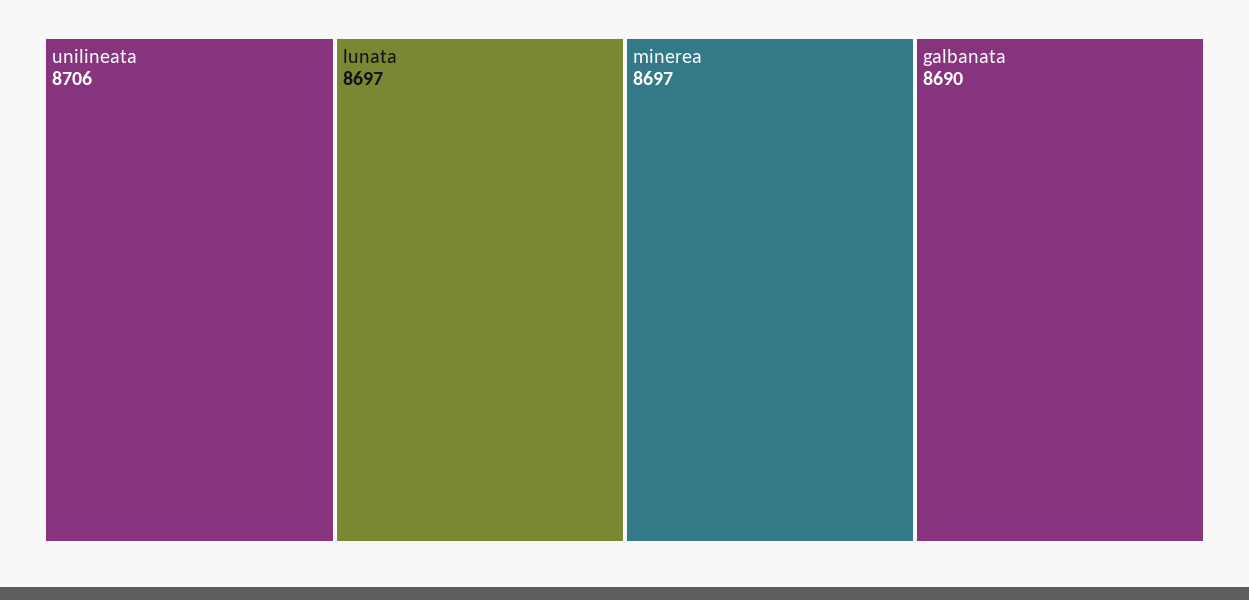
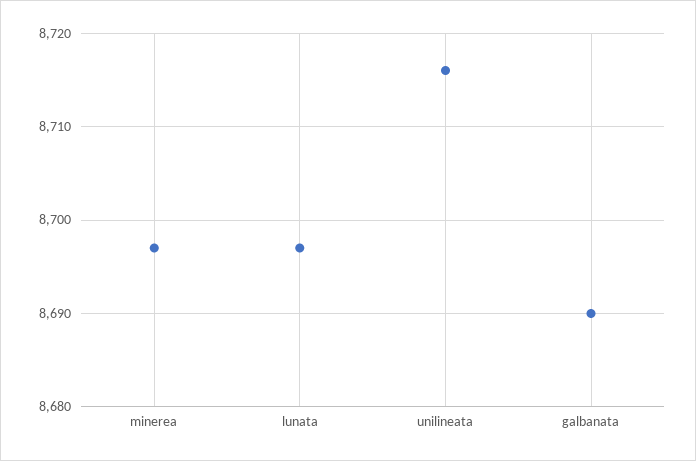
unilineata: 8706 -> 8716

